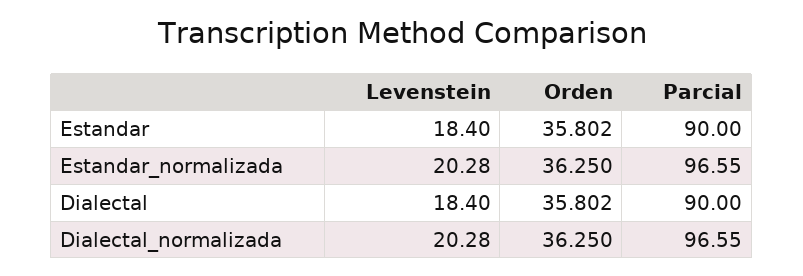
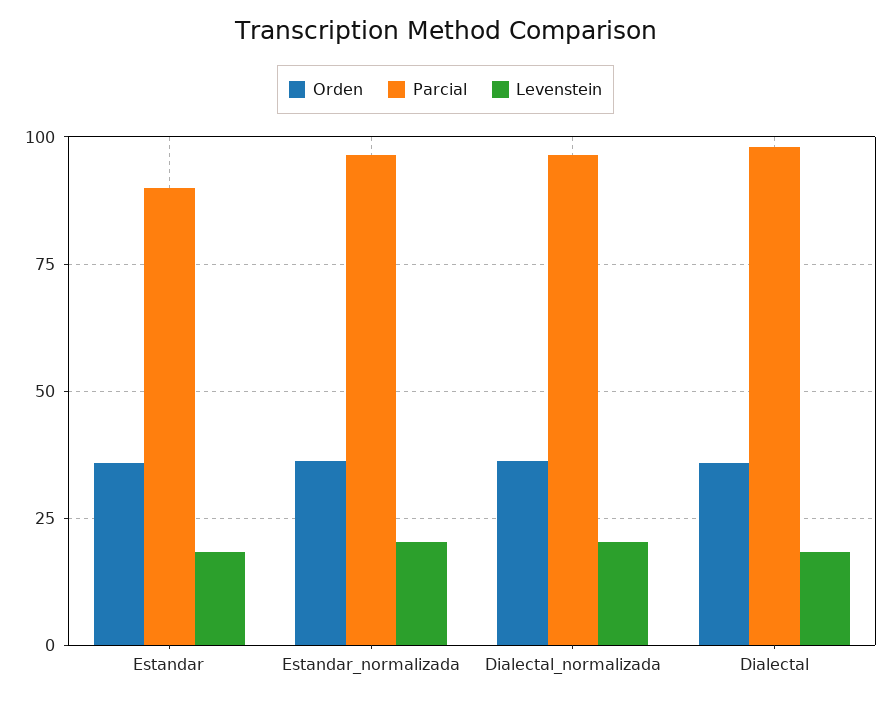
Parcial, Dialectal: 90 -> 97.5

